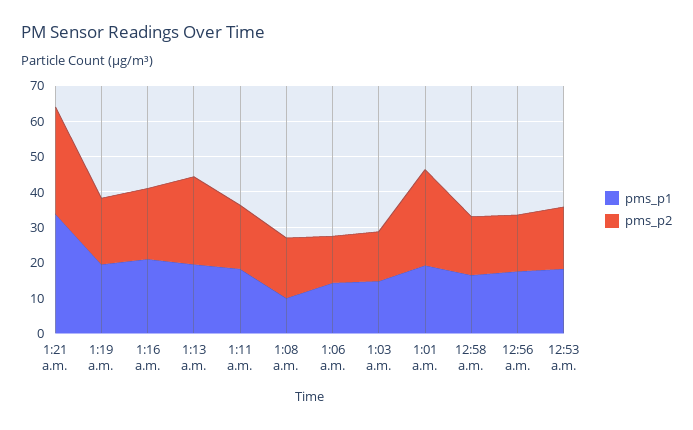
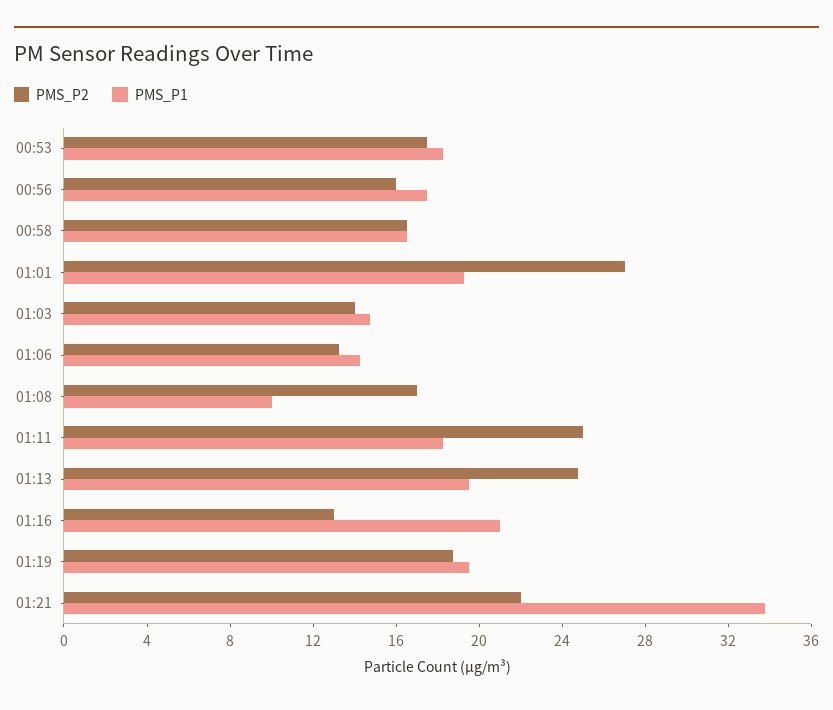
pms_p2, 1:21 a.m.: 30 -> 22
pms_p2, 1:16 a.m.: 20 -> 13
pms_p2, 1:11 a.m.: 17.5 -> 25

